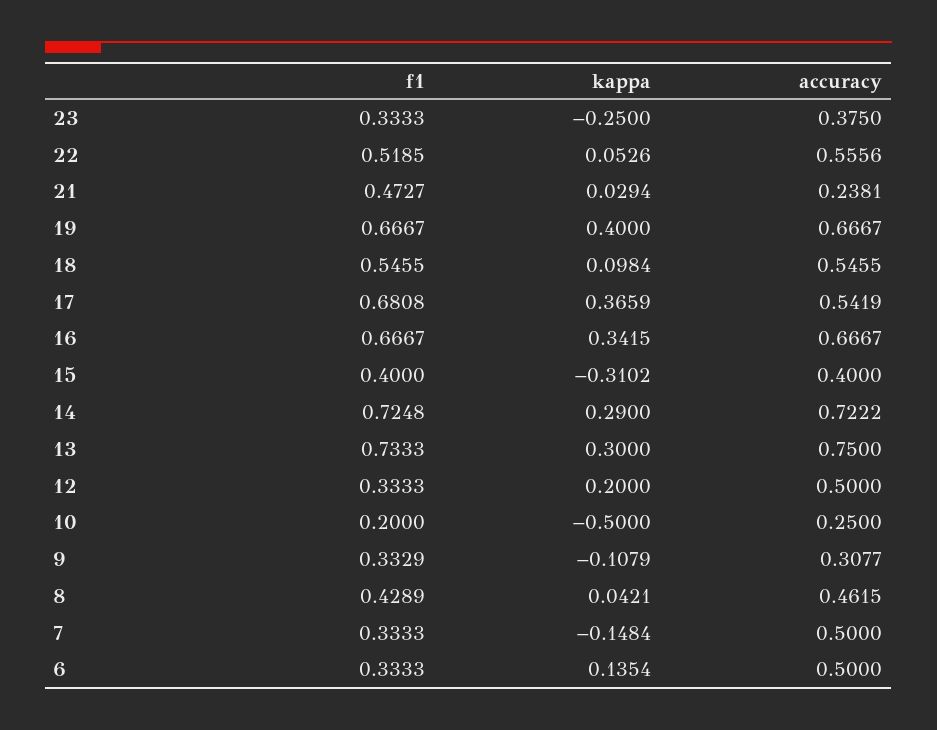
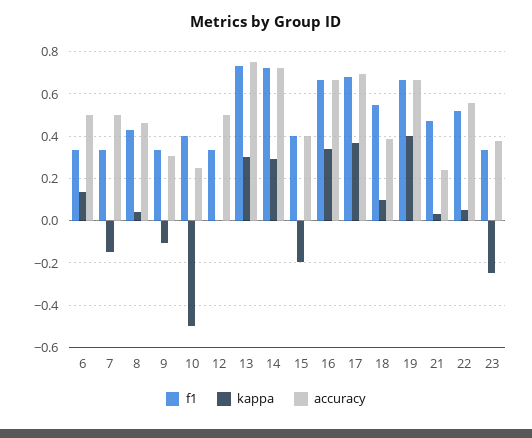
accuracy, 18: 0.5455 -> 0.4
accuracy, 17: 0.5419 -> 0.7
kappa, 15: -0.3102 -> -0.2
kappa, 12: 0.2 -> 0
f1, 10: 0.2 -> 0.4

